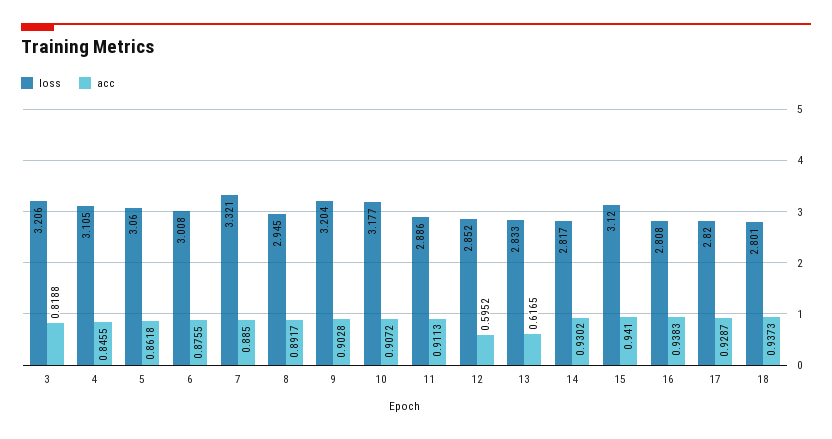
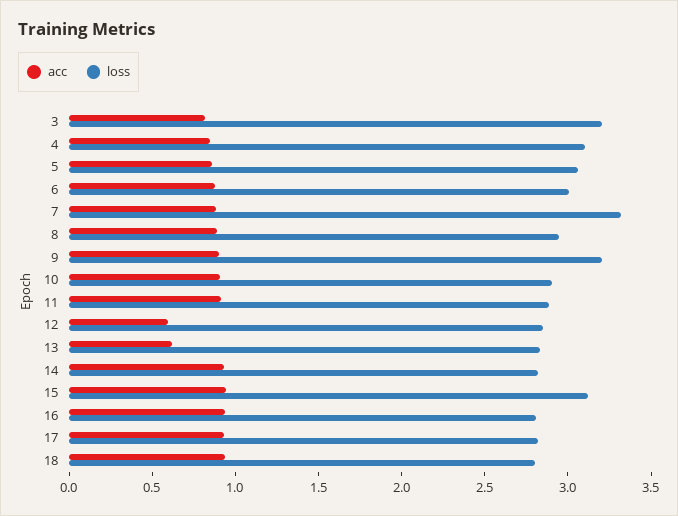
loss, 10: 3.177 -> 2.9

